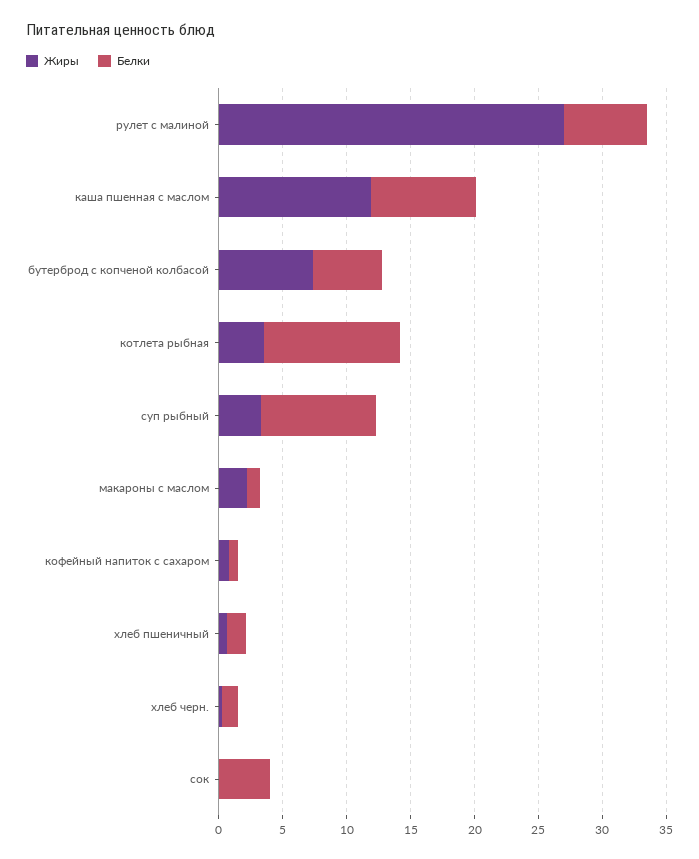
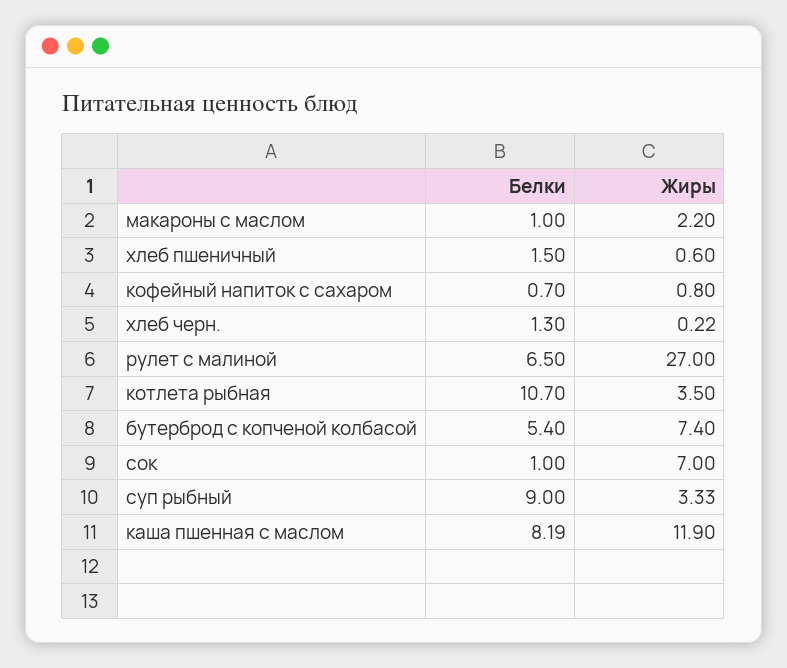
Жиры, сок: 0 -> 7
Белки, сок: 4 -> 1

